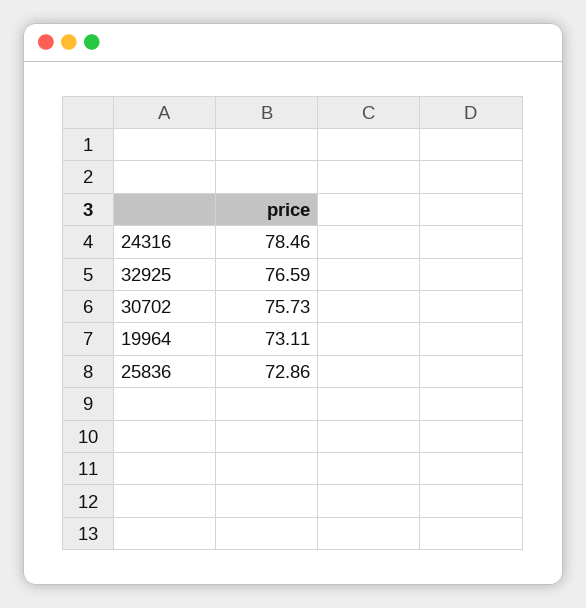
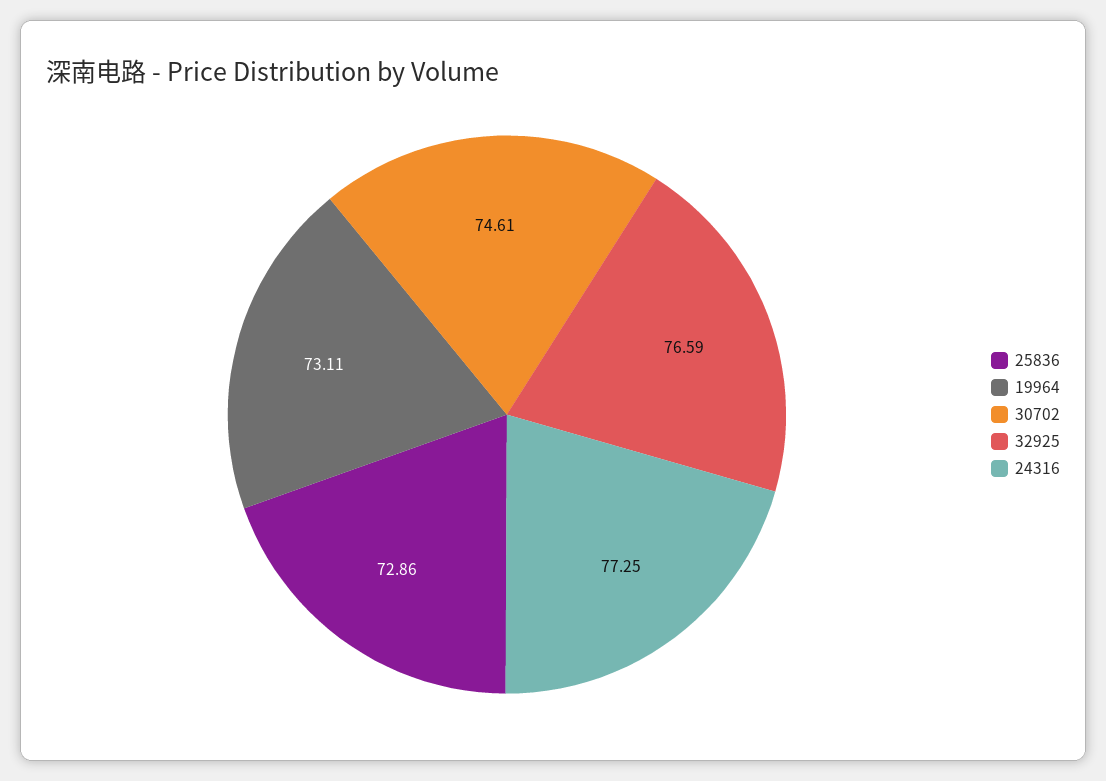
24316: 78.46 -> 77.25
30702: 75.73 -> 74.61

